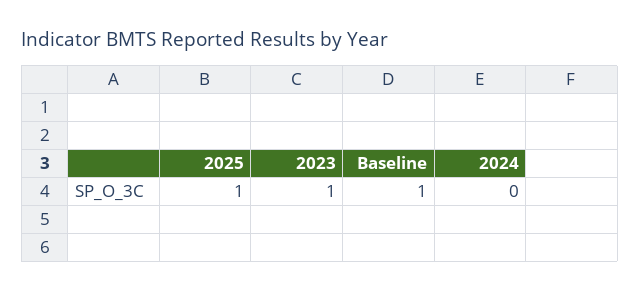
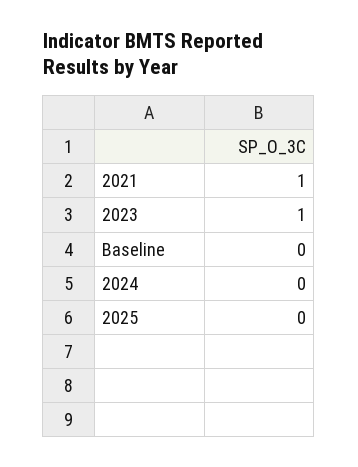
2025: 1 -> 0
Baseline: 1 -> 0
2021: none -> 1

